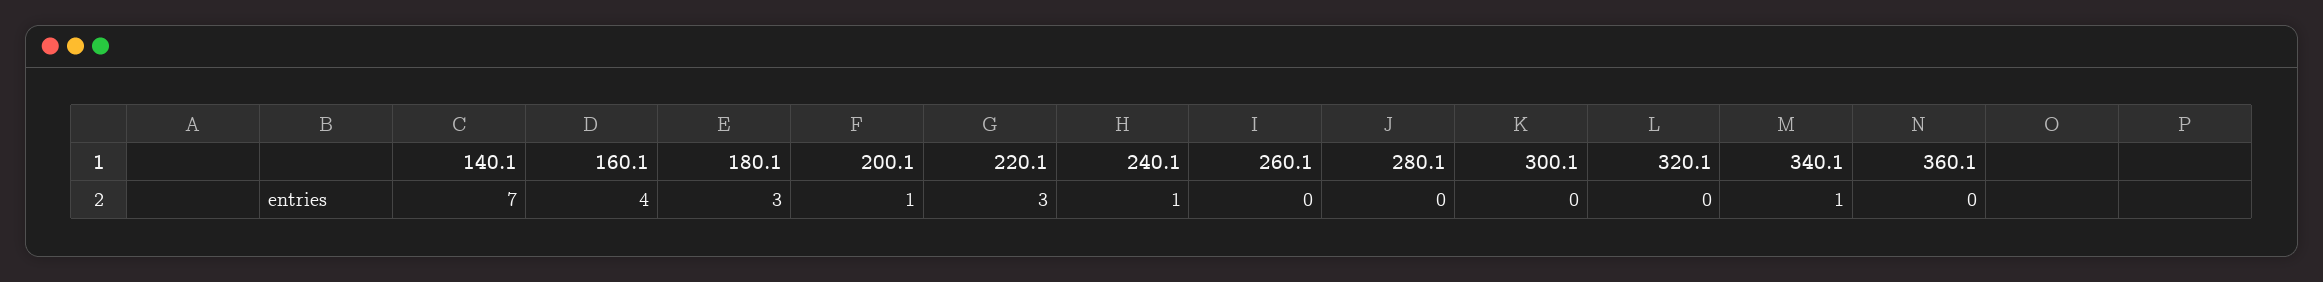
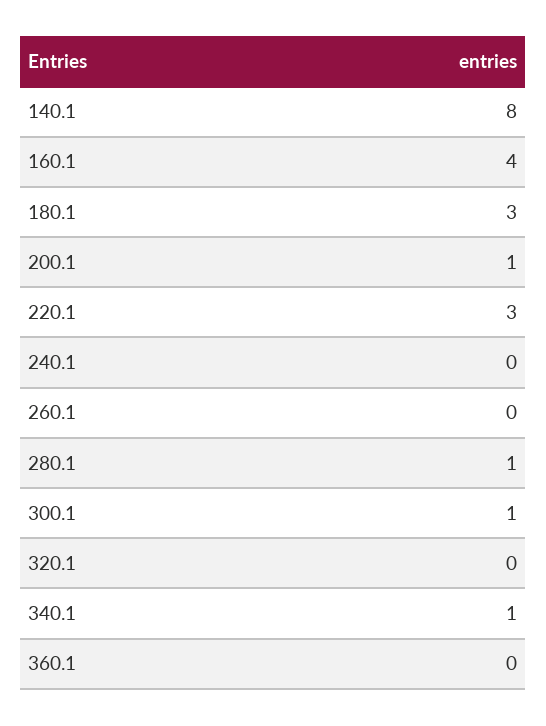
140.1: 7 -> 8
240.1: 1 -> 0
280.1: 0 -> 1
300.1: 0 -> 1

